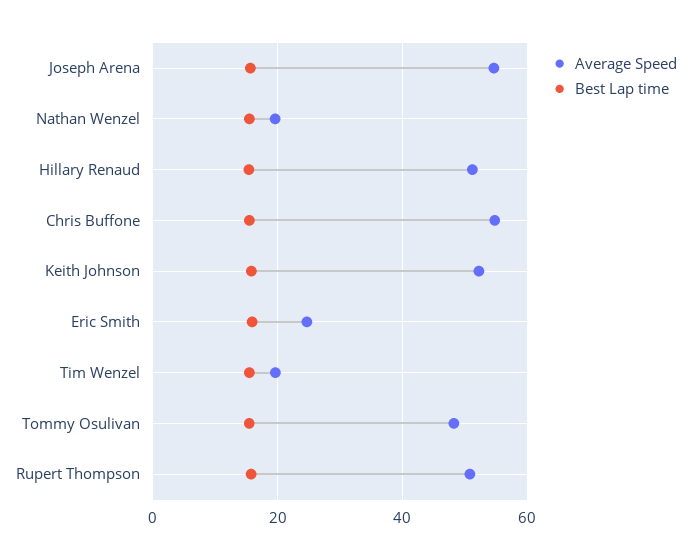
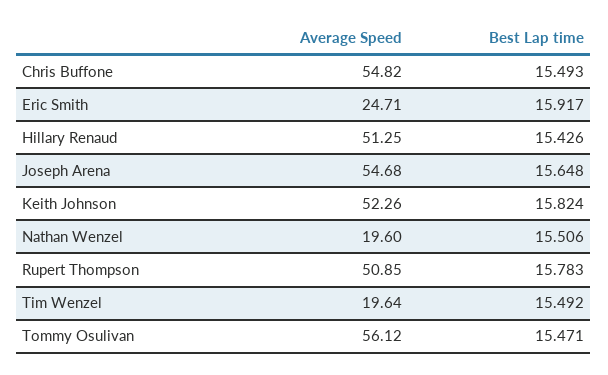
Average Speed, Tommy Osulivan: 48 -> 56.12

